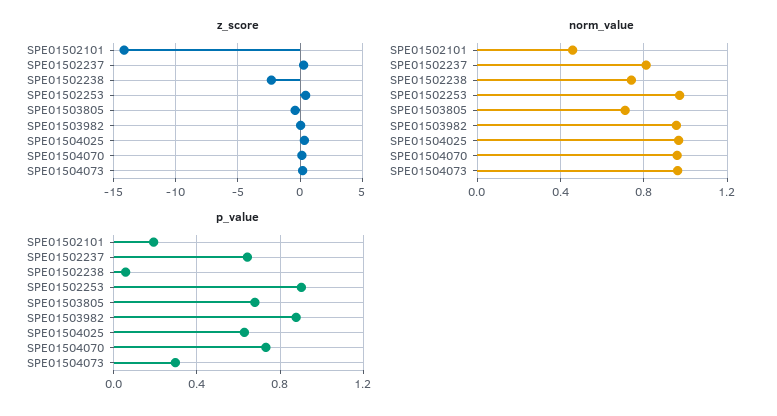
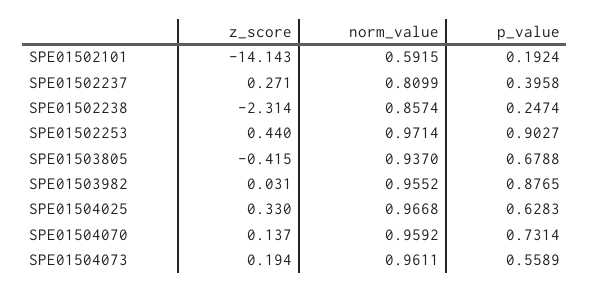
norm_value, SPE01502101: 0.45 -> 0.5915
norm_value, SPE01502238: 0.75 -> 0.8574
norm_value, SPE01503805: 0.7 -> 0.937
p_value, SPE01502237: 0.65 -> 0.3958
p_value, SPE01502238: 0.05 -> 0.2474
p_value, SPE01504073: 0.3 -> 0.5589

